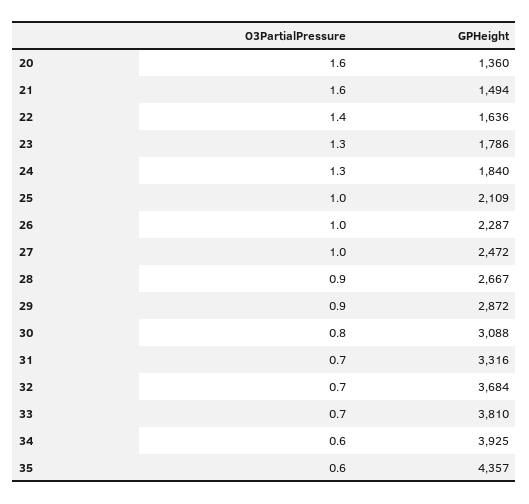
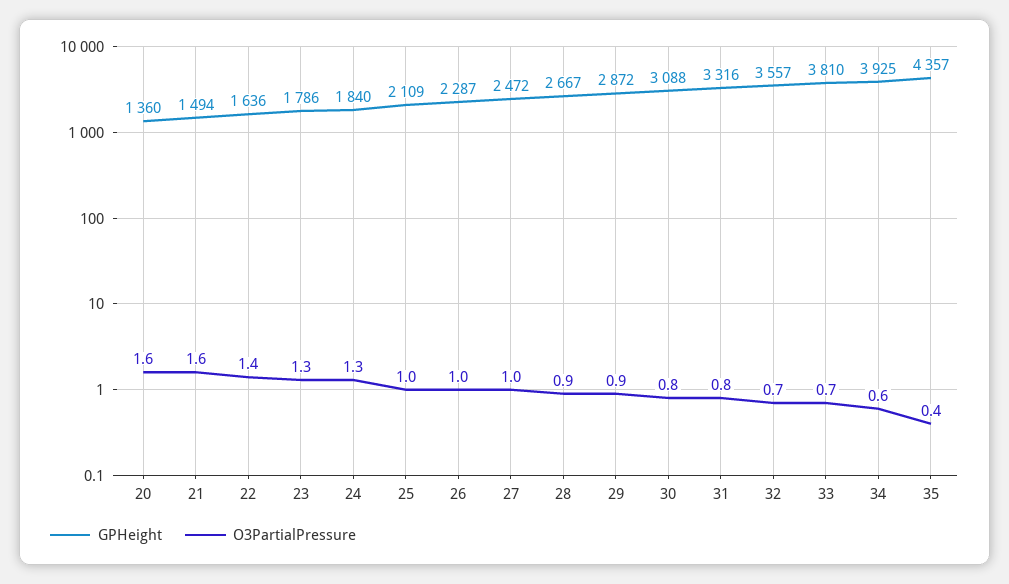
O3PartialPressure, 31: 0.7 -> 0.8
GPHeight, 32: 3684 -> 3557
O3PartialPressure, 35: 0.6 -> 0.4

